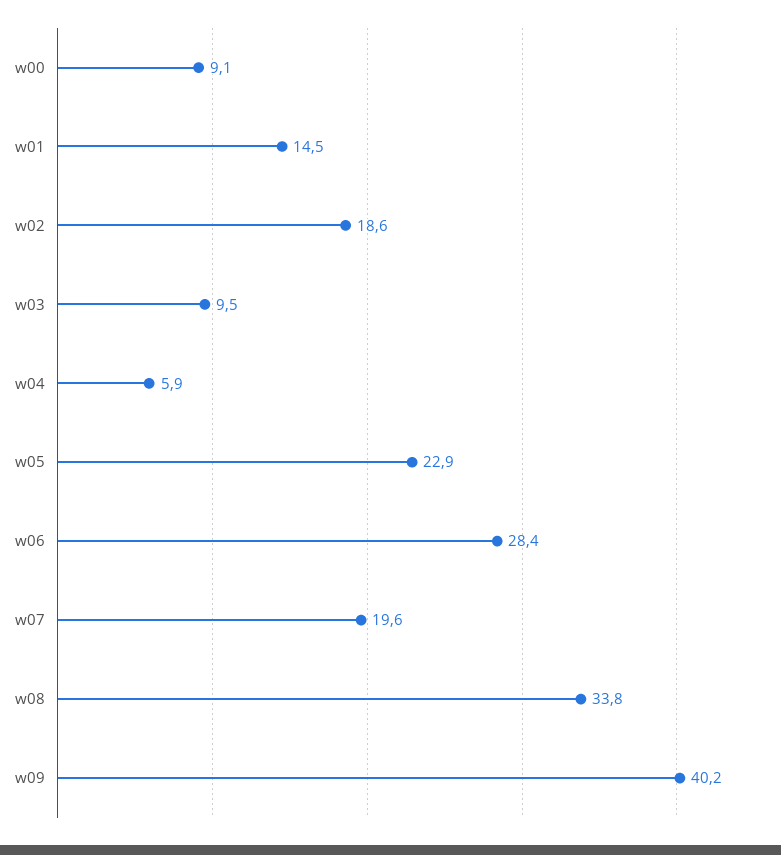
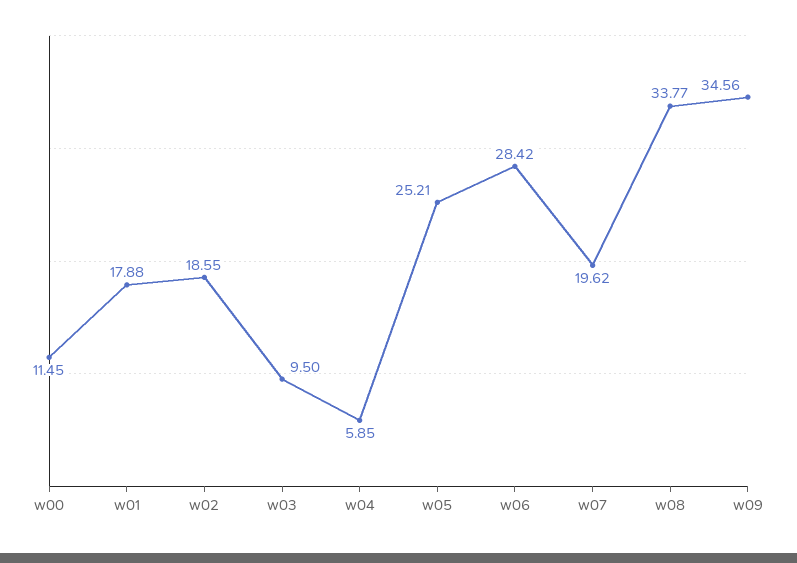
w00: 9.1 -> 11.45
w01: 14.5 -> 17.88
w05: 22.9 -> 25.21
w09: 40.2 -> 34.56

